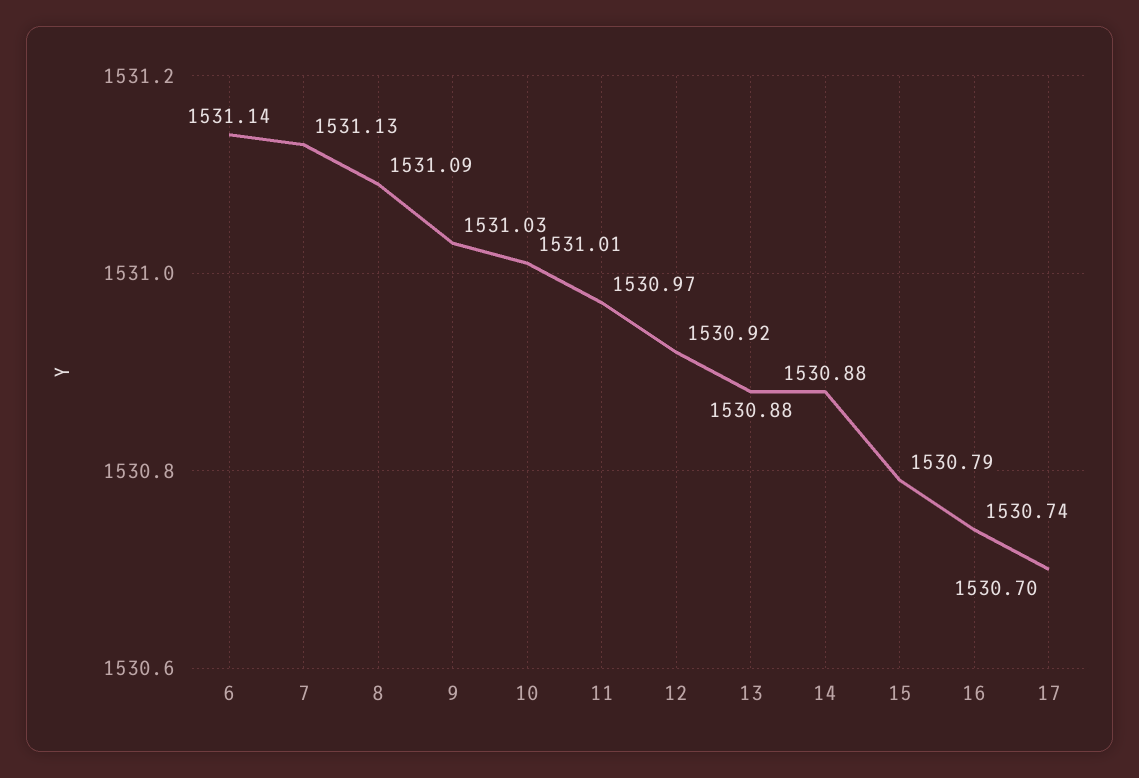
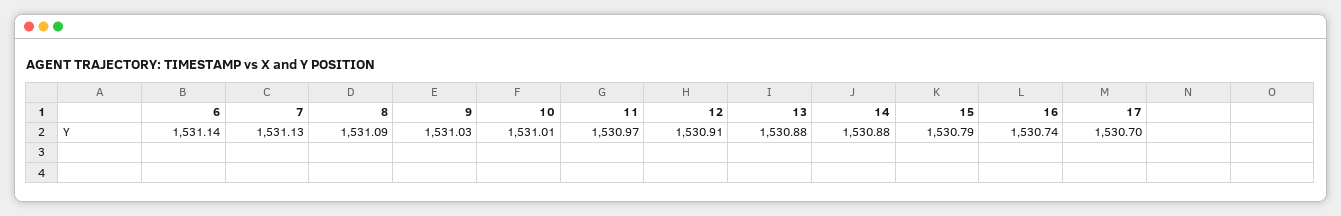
12: 1530.92 -> 1530.91

